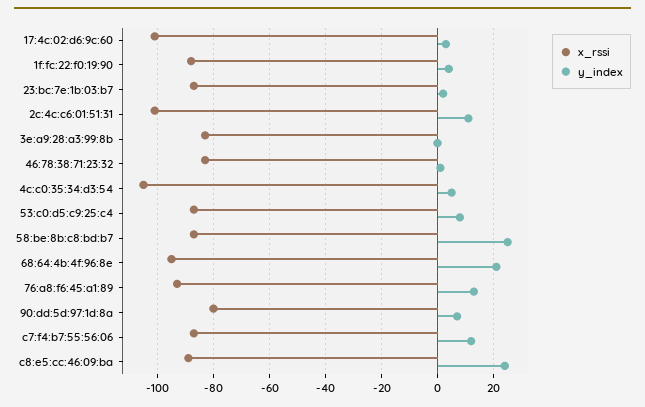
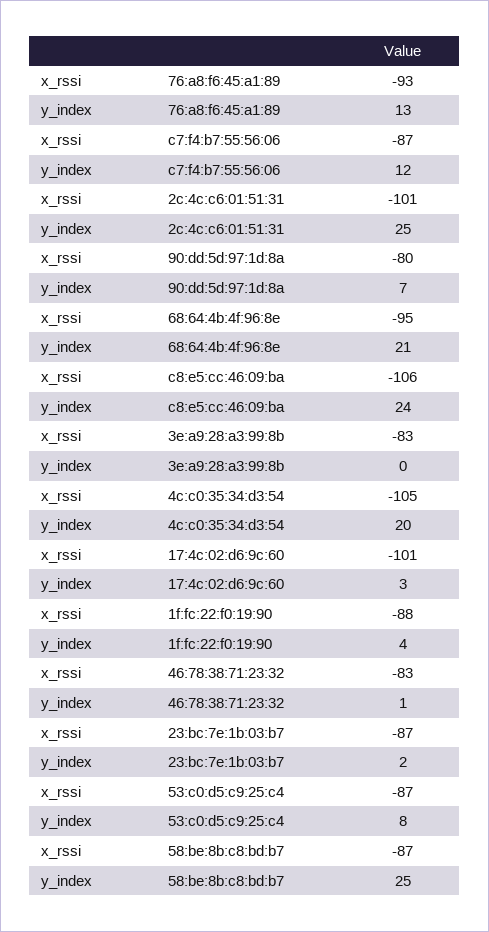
y_index, 2c:4c:c6:01:51:31: 10 -> 25
y_index, 4c:c0:35:34:d3:54: 5 -> 20
x_rssi, c8:e5:cc:46:09:ba: -90 -> -106

